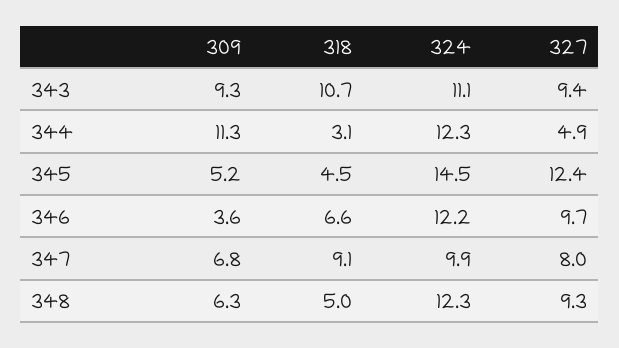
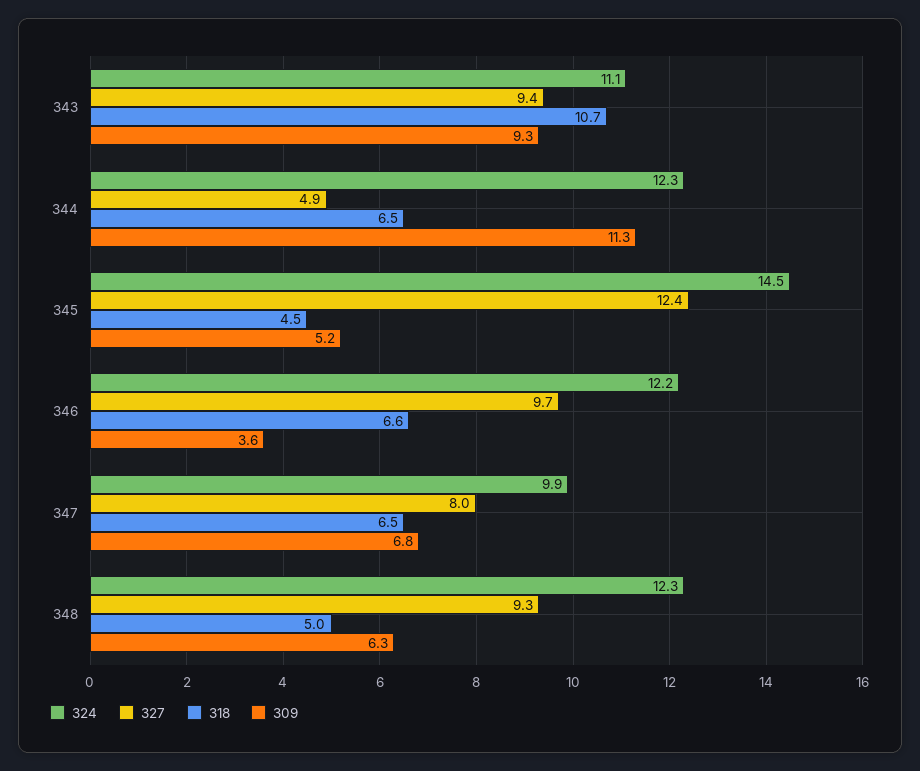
318, 344: 3.1 -> 6.5
318, 347: 9.1 -> 6.5

